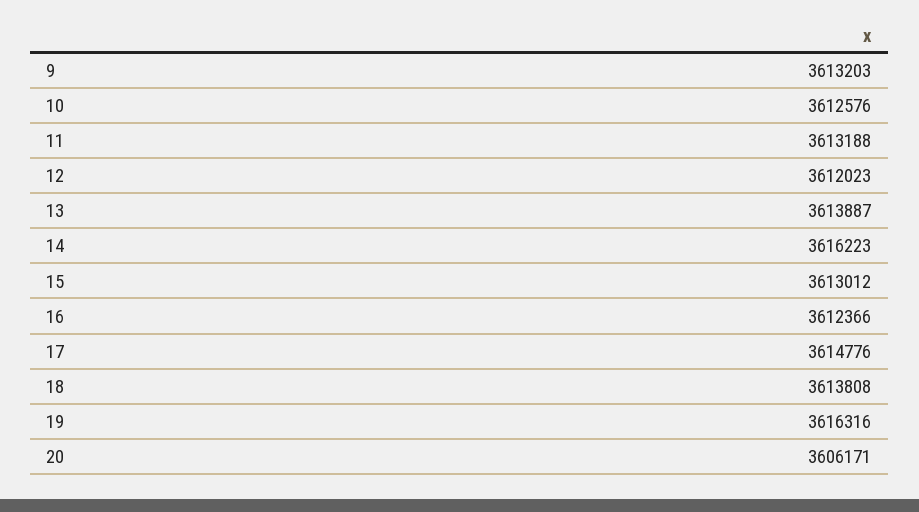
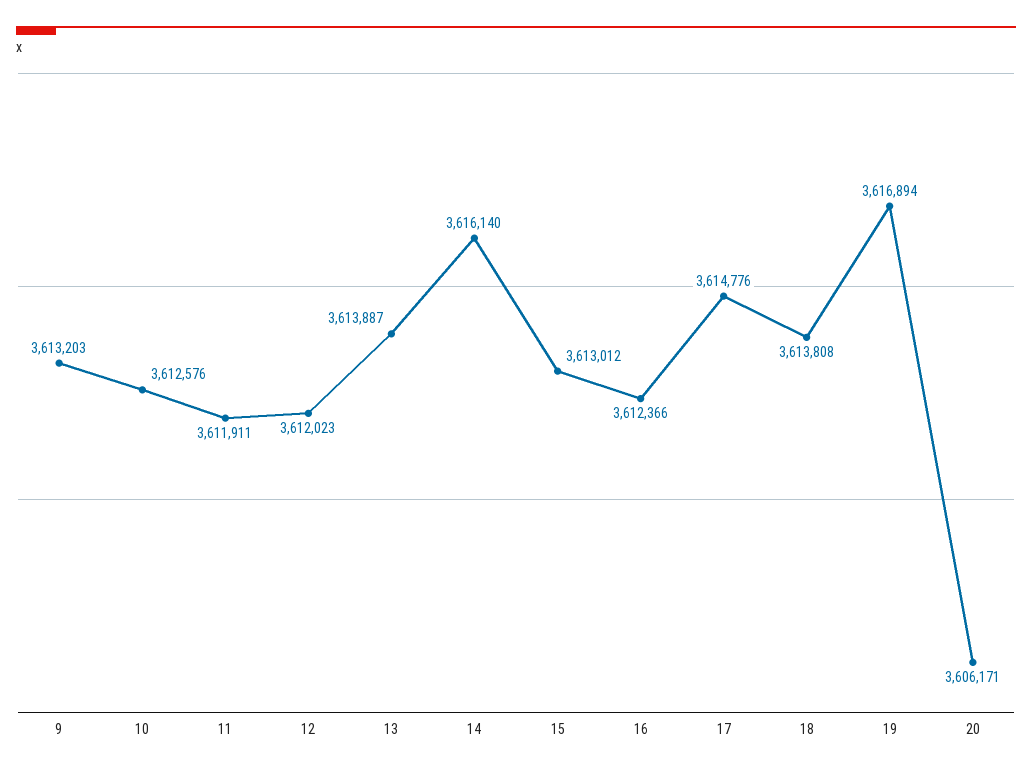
11: 3613188 -> 3611911
14: 3616223 -> 3616140
19: 3616316 -> 3616894

